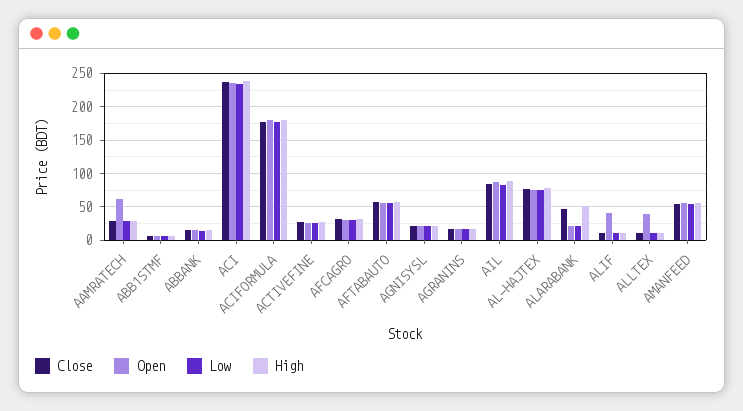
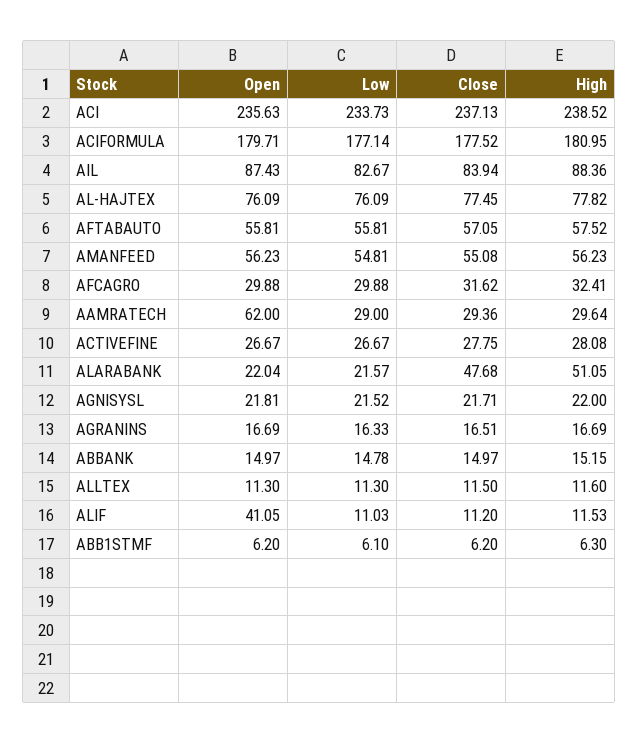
Open, ALLTEX: 40 -> 11.3

